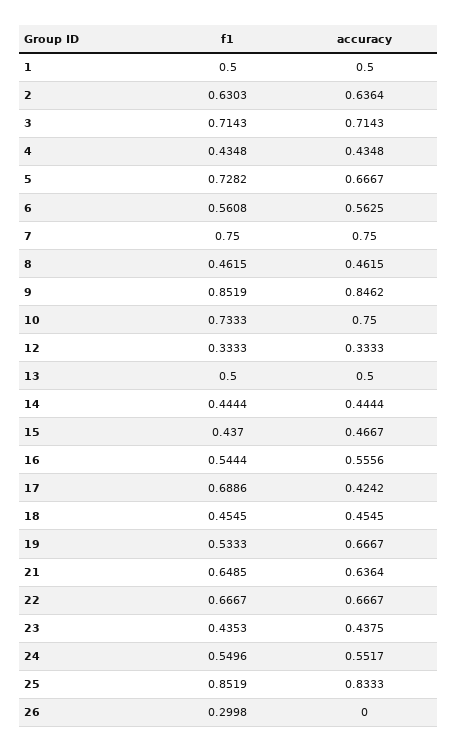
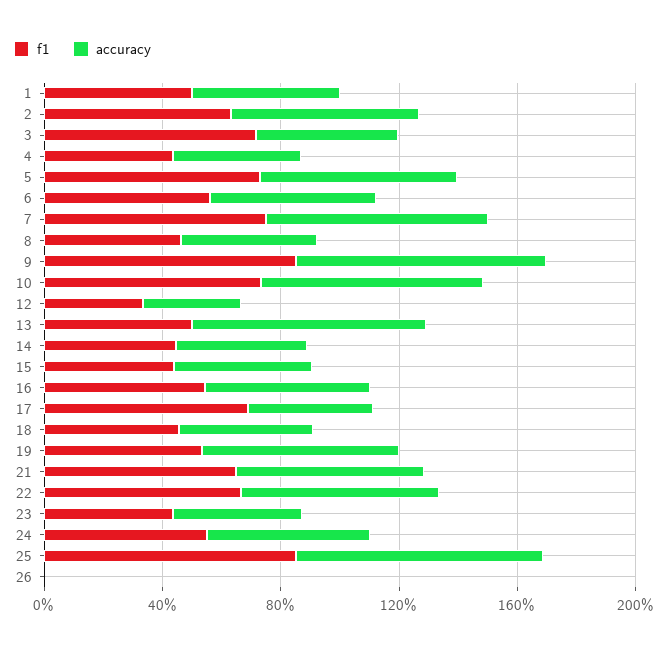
accuracy, 3: 0.7143 -> 0.5
accuracy, 13: 0.5 -> 0.8
f1, 26: 0.2998 -> 0

